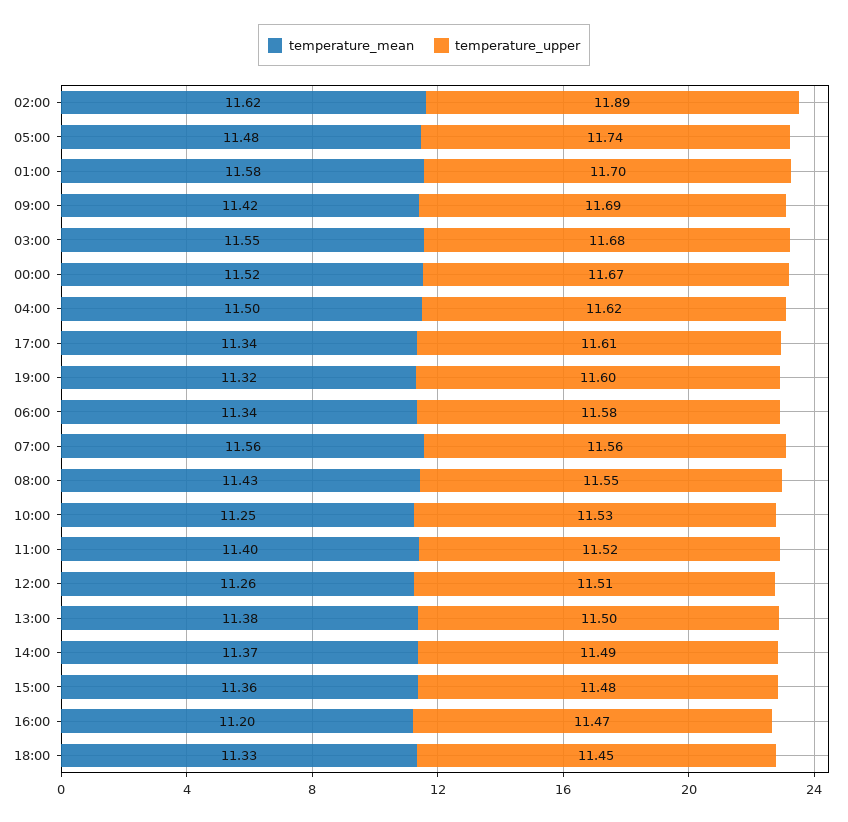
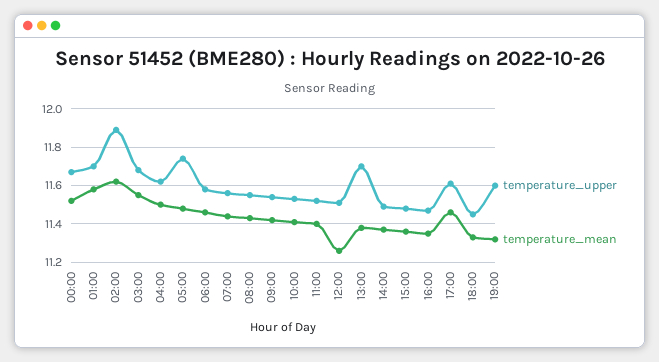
temperature_upper, 09:00: 11.69 -> 11.55
temperature_mean, 17:00: 11.34 -> 11.45
temperature_mean, 06:00: 11.34 -> 11.45
temperature_mean, 07:00: 11.56 -> 11.45
temperature_mean, 10:00: 11.25 -> 11.4
temperature_upper, 13:00: 11.5 -> 11.7
temperature_mean, 16:00: 11.2 -> 11.35

